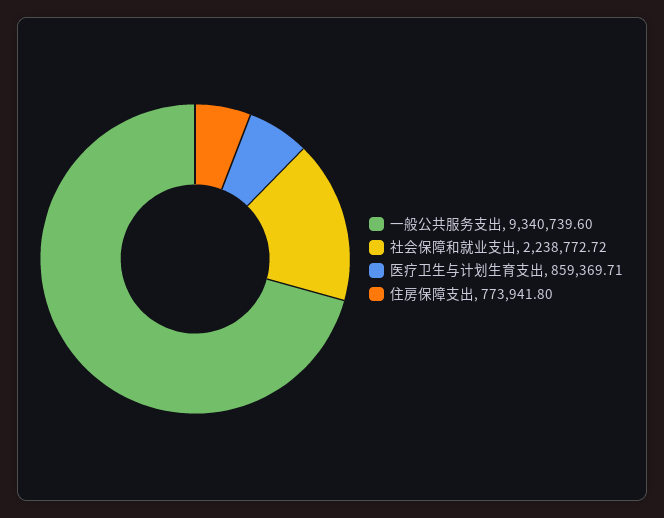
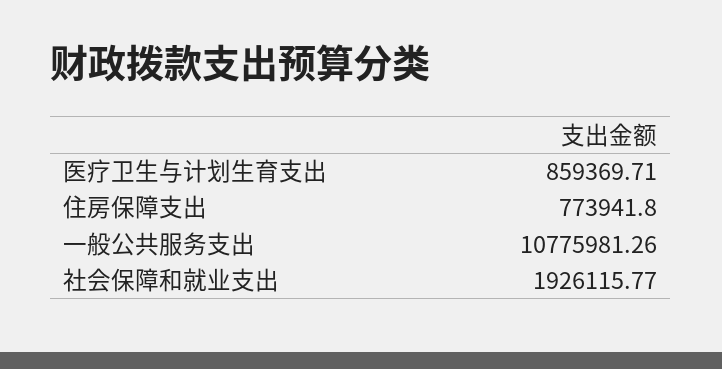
一般公共服务支出: 9340739.6 -> 10775981.26
社会保障和就业支出: 2238772.72 -> 1926115.77

